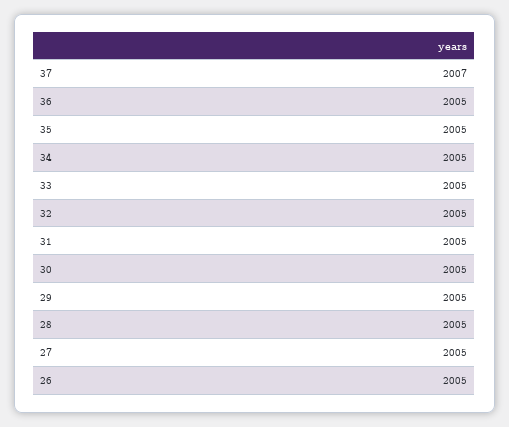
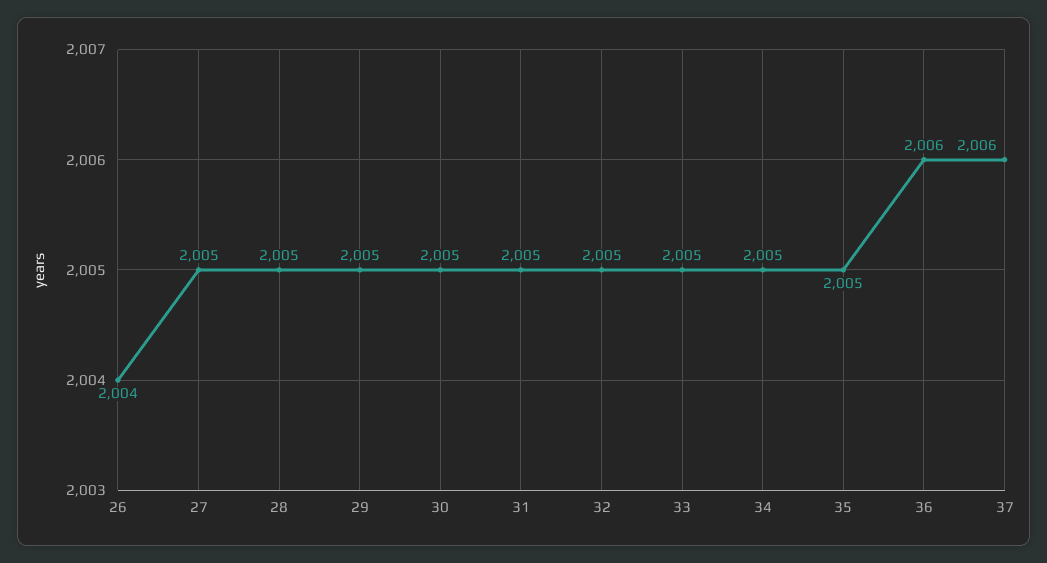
37: 2007 -> 2006
36: 2005 -> 2006
26: 2005 -> 2004

